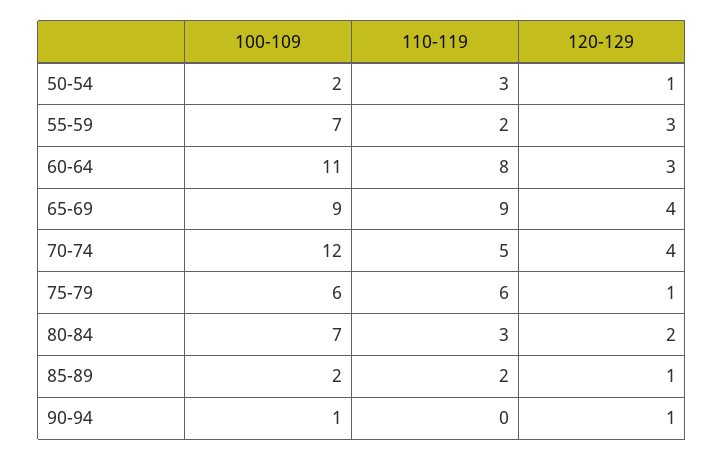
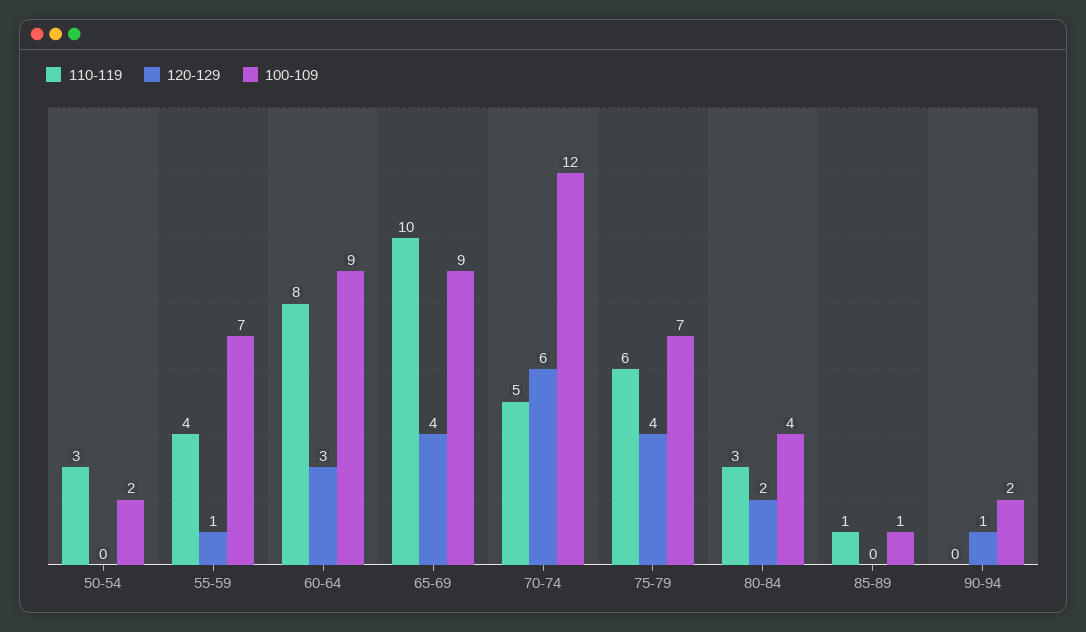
120-129, 50-54: 1 -> 0
110-119, 55-59: 2 -> 4
120-129, 55-59: 3 -> 1
100-109, 60-64: 11 -> 9
110-119, 65-69: 9 -> 10
120-129, 70-74: 4 -> 6
100-109, 75-79: 6 -> 7
120-129, 75-79: 1 -> 4
100-109, 80-84: 7 -> 4
100-109, 85-89: 2 -> 1
110-119, 85-89: 2 -> 1
120-129, 85-89: 1 -> 0
100-109, 90-94: 1 -> 2

